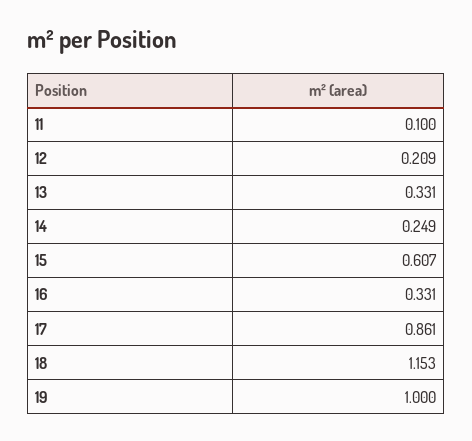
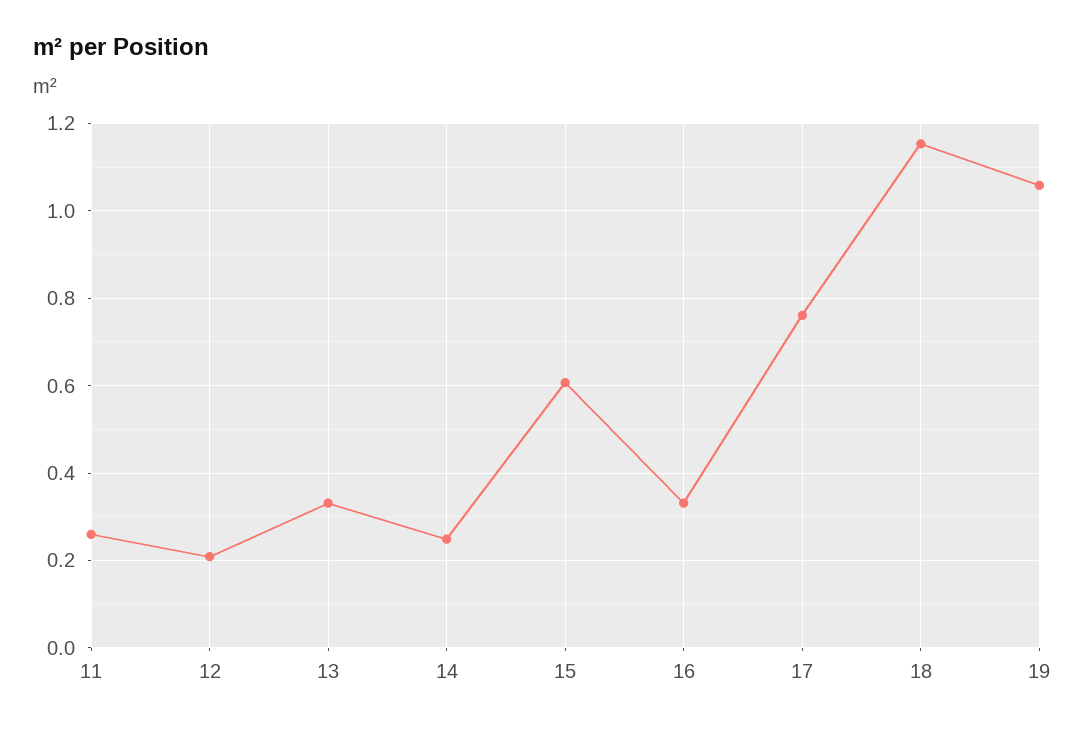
11: 0.1 -> 0.26
17: 0.861 -> 0.76
19: 1 -> 1.06

